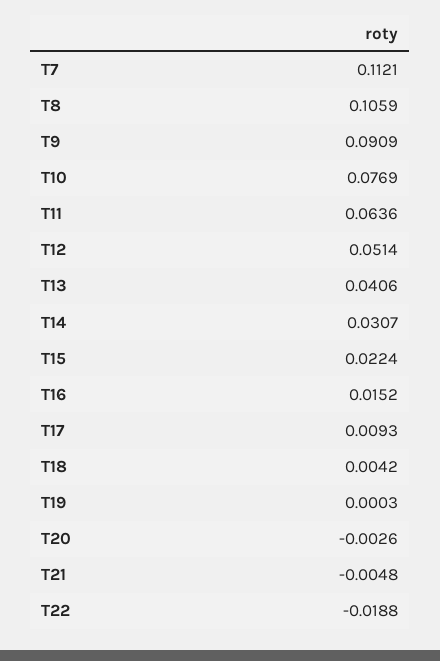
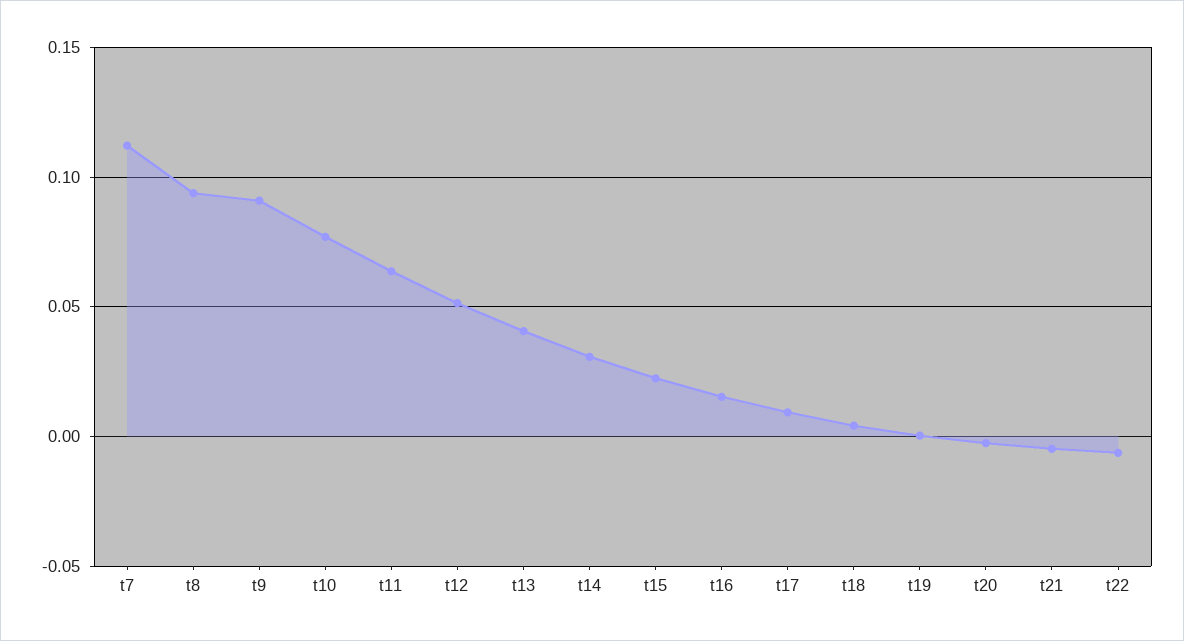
T8: 0.1059 -> 0.095
T22: -0.0188 -> -0.005

